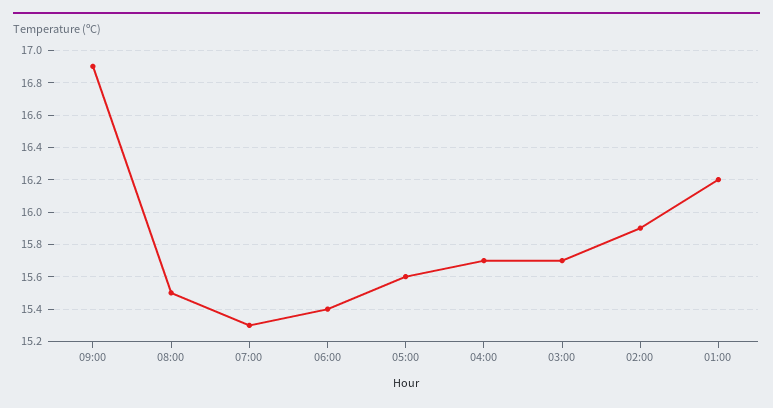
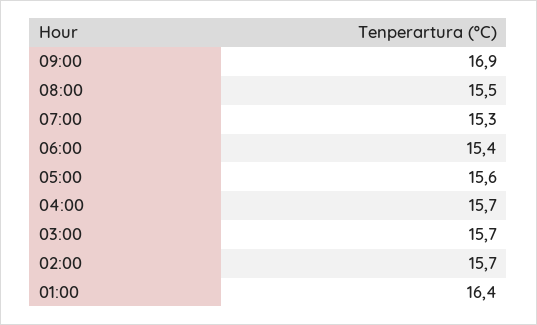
02:00: 15.9 -> 15.7
01:00: 16.2 -> 16.4

